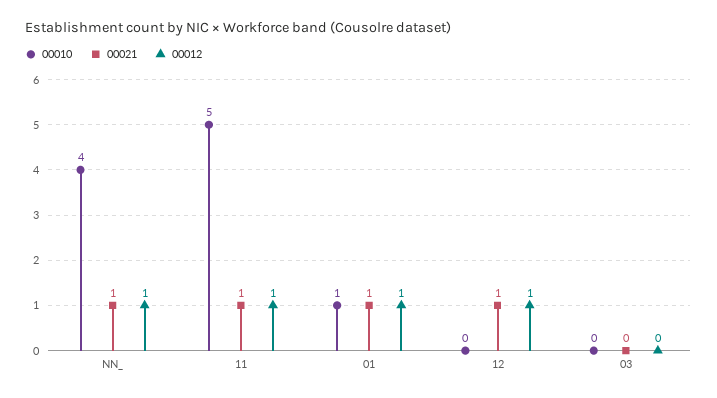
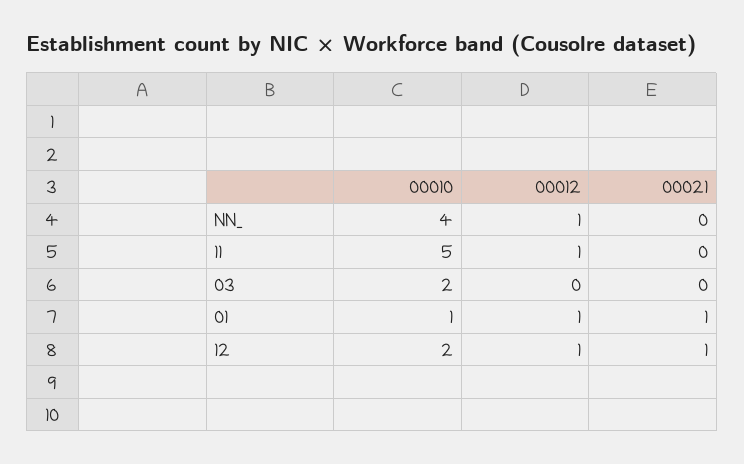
00021, NN_: 1 -> 0
00021, 11: 1 -> 0
00010, 12: 0 -> 2
00010, 03: 0 -> 2

